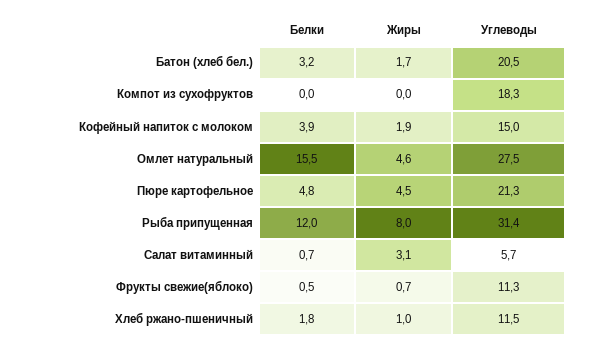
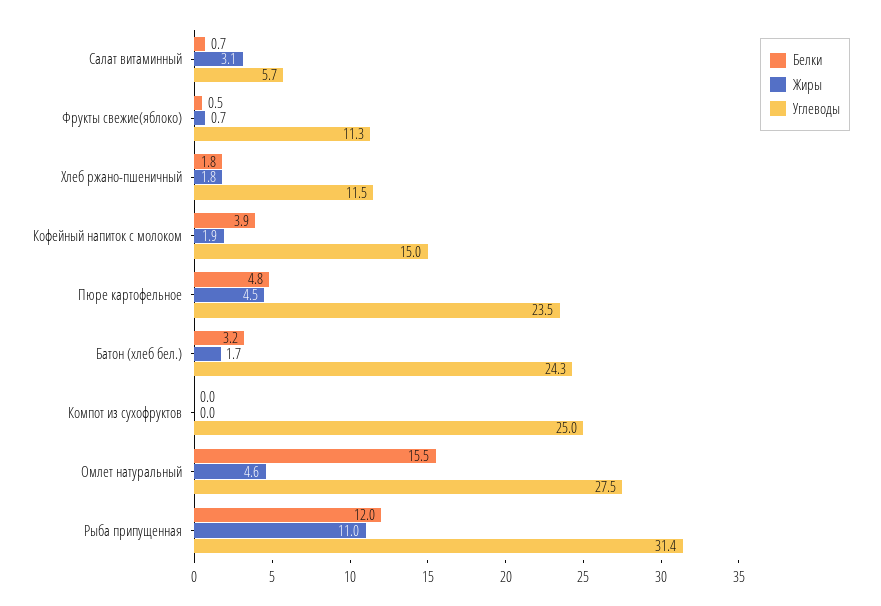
Углеводы, Батон (хлеб бел.): 20.5 -> 24.3
Углеводы, Компот из сухофруктов: 18.3 -> 25
Углеводы, Пюре картофельное: 21.3 -> 23.5
Жиры, Рыба припущенная: 8 -> 11
Жиры, Хлеб ржано-пшеничный: 1 -> 1.8

